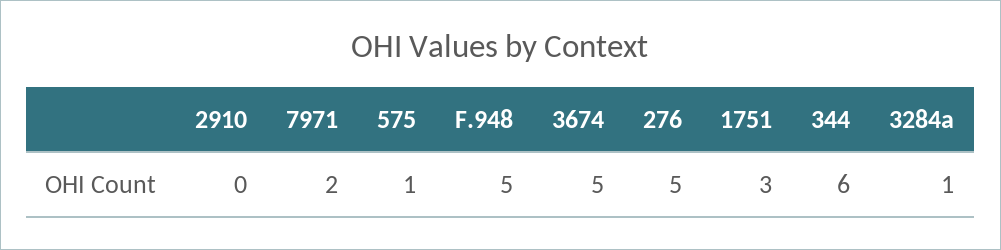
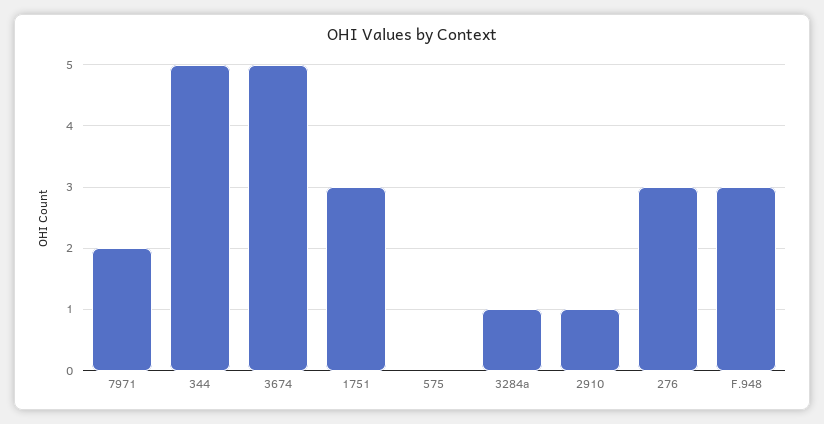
2910: 0 -> 1
575: 1 -> 0
F.948: 5 -> 3
276: 5 -> 3
344: 6 -> 5

